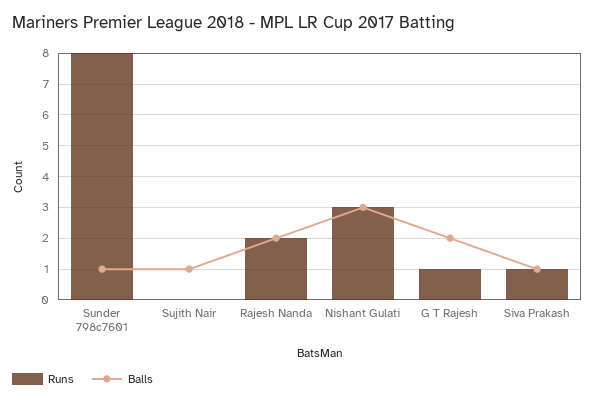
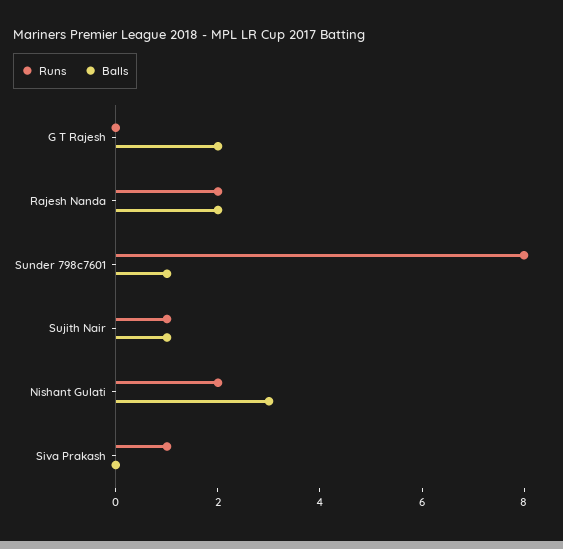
Runs, Sujith Nair: 0 -> 1
Runs, Nishant Gulati: 3 -> 2
Runs, G T Rajesh: 1 -> 0
Balls, Siva Prakash: 1 -> 0

